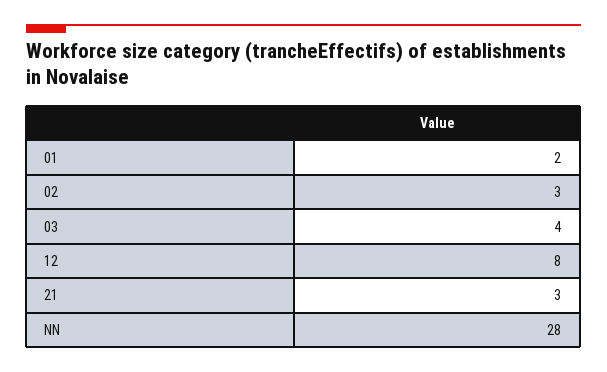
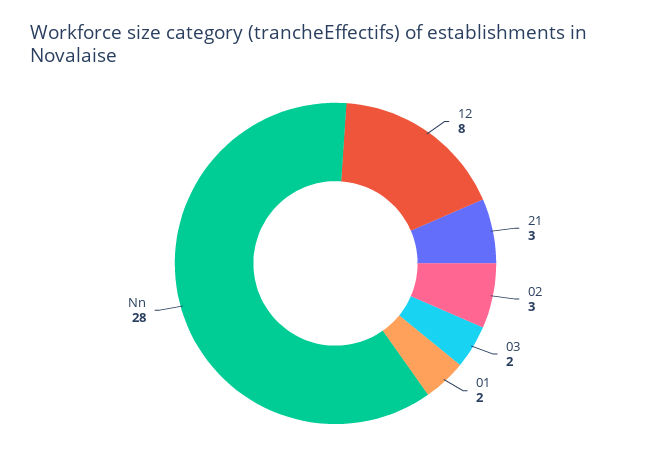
03: 4 -> 2

